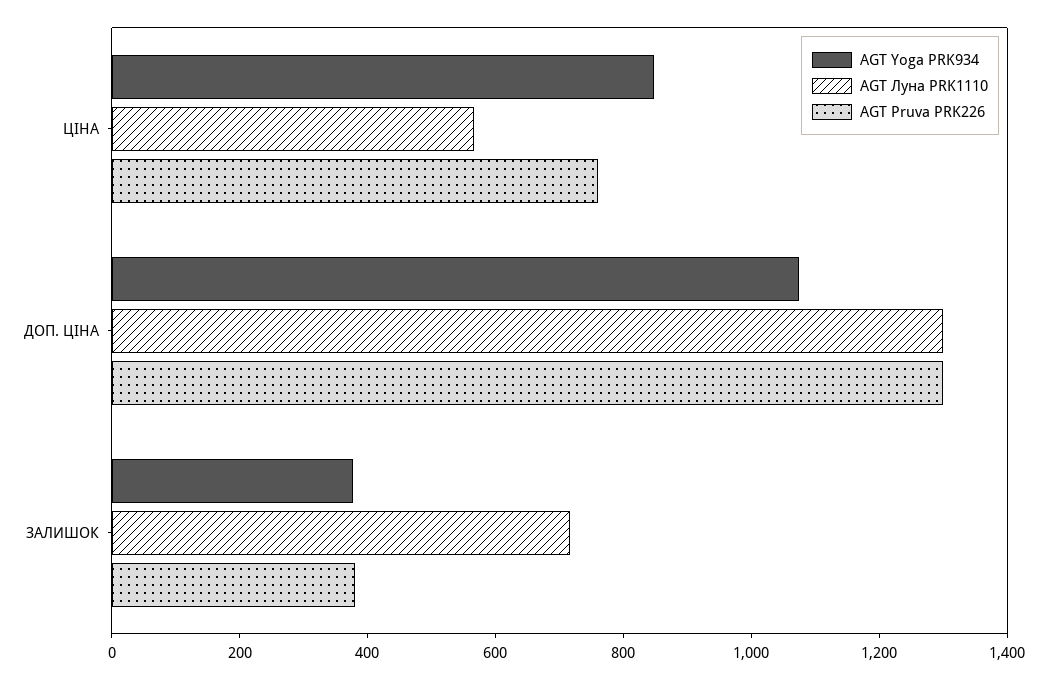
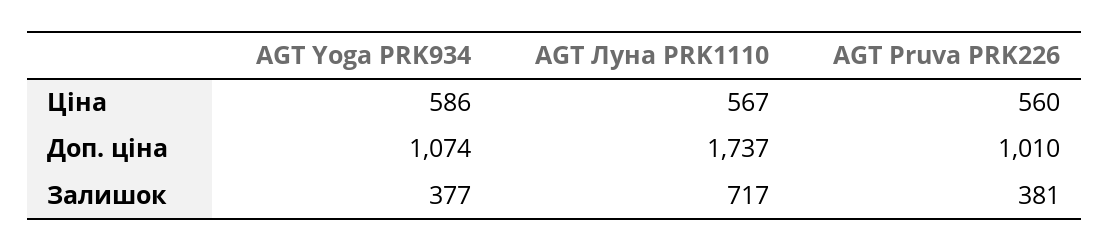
AGT Yoga PRK934, ЦІНА: 850 -> 586
AGT Pruva PRK226, ЦІНА: 750 -> 560
AGT Луна PRK1110, ДОП. ЦІНА: 1300 -> 1737
AGT Pruva PRK226, ДОП. ЦІНА: 1300 -> 1010

